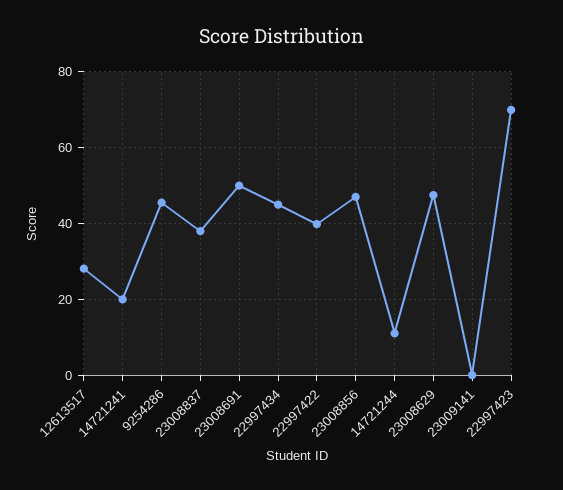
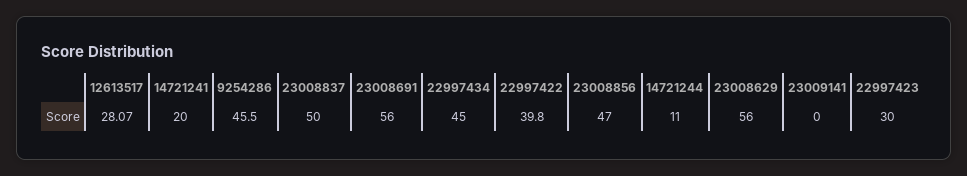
23008837: 38 -> 50
23008691: 50 -> 56
23008629: 48 -> 56
22997423: 70 -> 30

